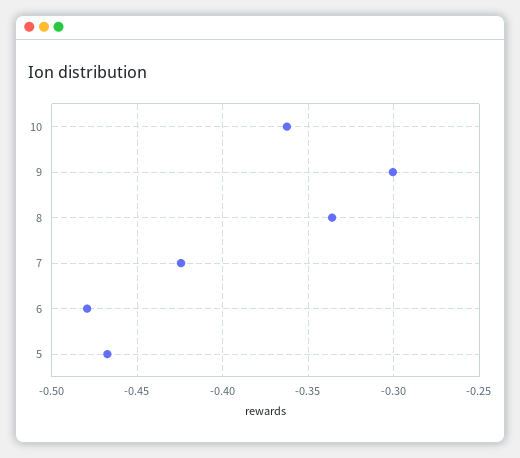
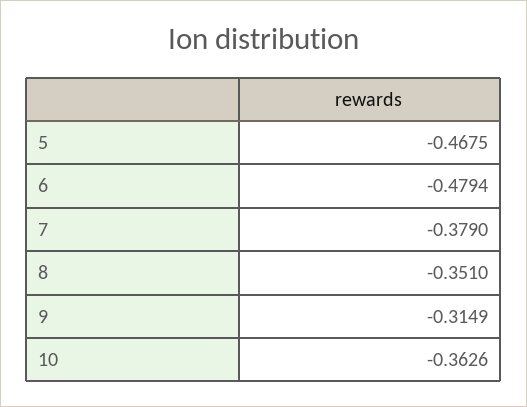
9: -0.3 -> -0.3149
8: -0.335 -> -0.351
7: -0.425 -> -0.379

